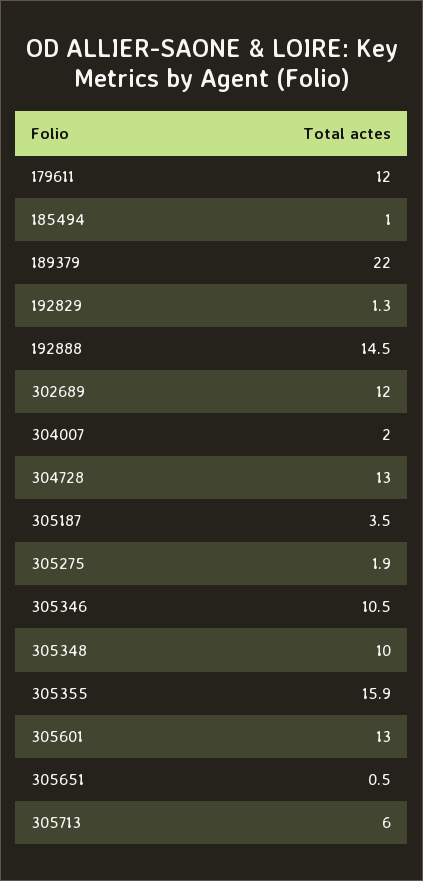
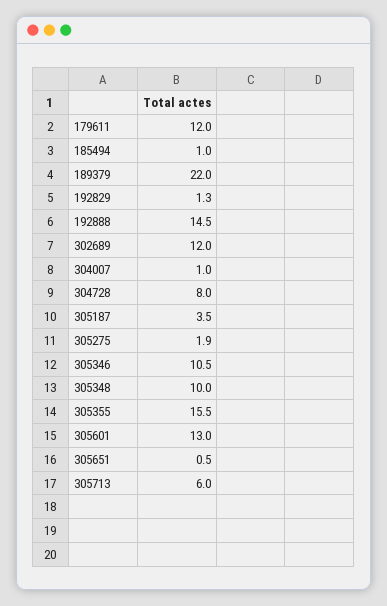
304007: 2 -> 1
304728: 13 -> 8
305355: 15.9 -> 15.5

